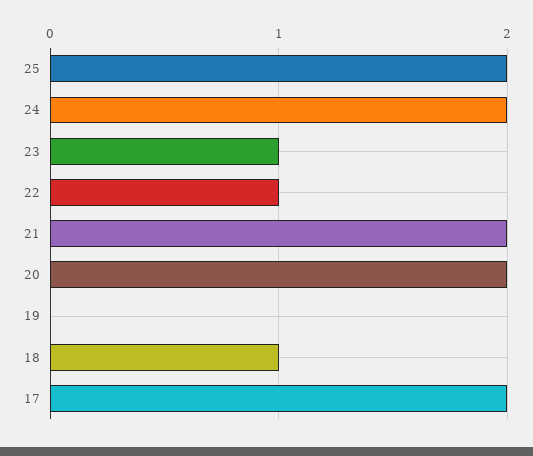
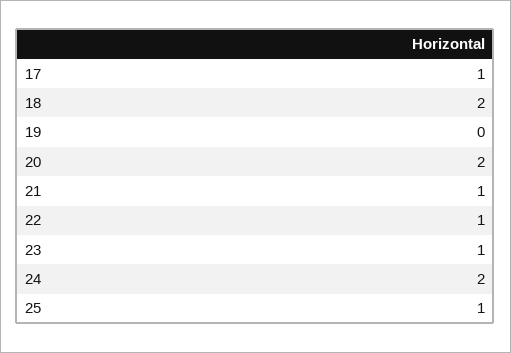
25: 2 -> 1
21: 2 -> 1
18: 1 -> 2
17: 2 -> 1

